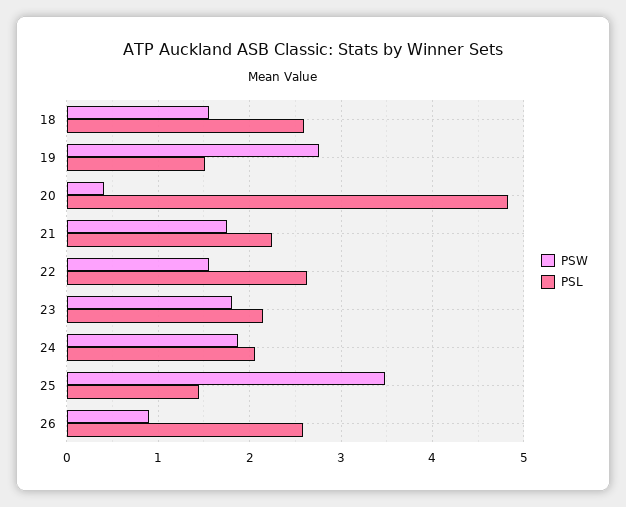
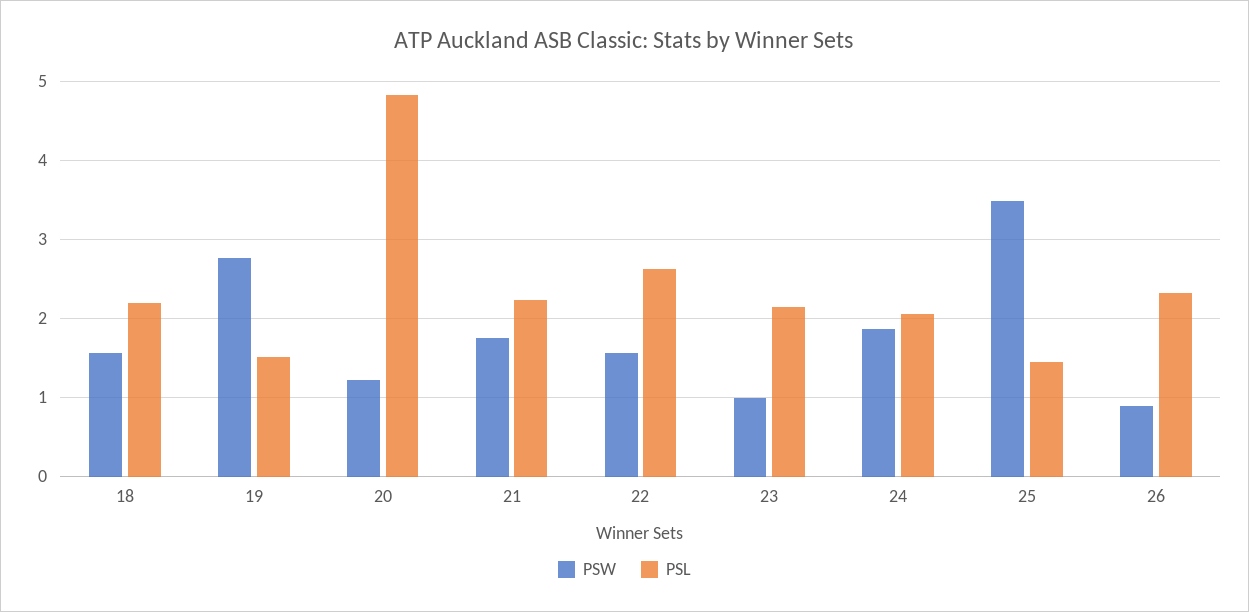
PSL, 18: 2.6 -> 2.2
PSW, 20: 0.4 -> 1.2
PSW, 23: 1.8 -> 1
PSL, 26: 2.6 -> 2.3

